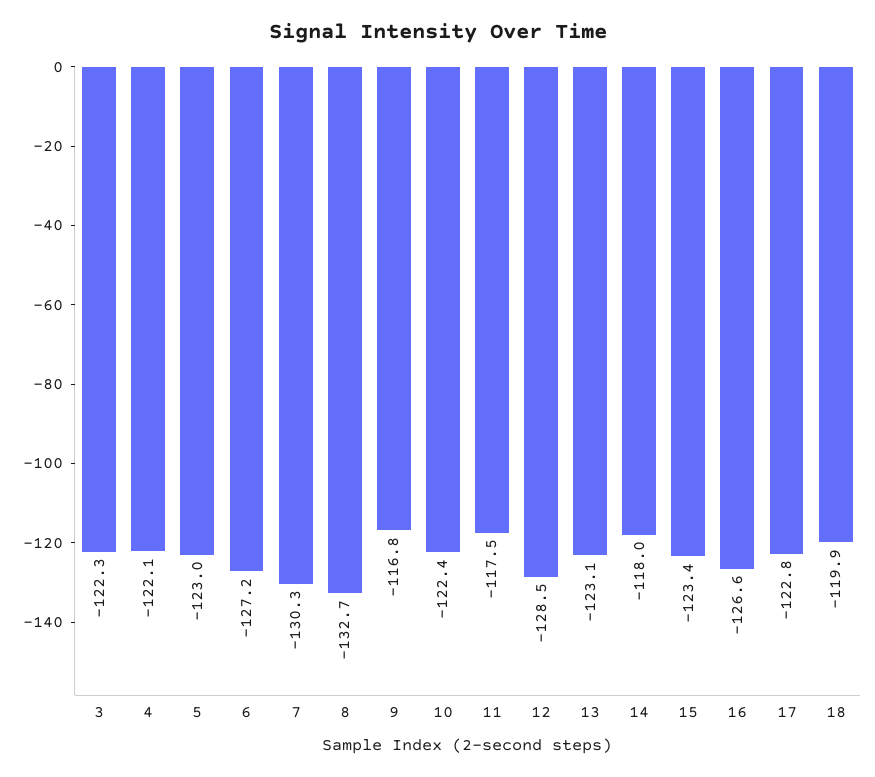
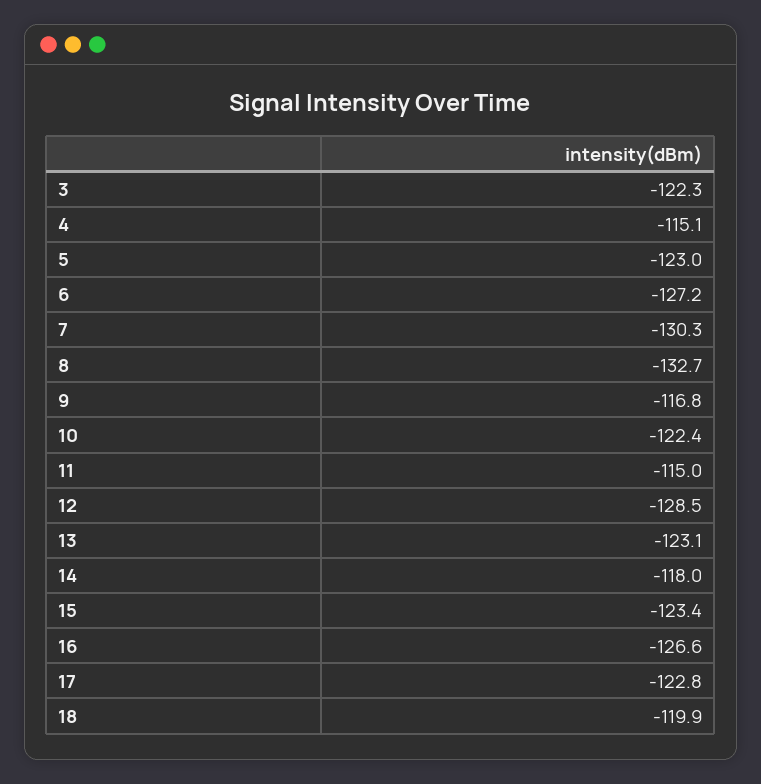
4: -122.1 -> -115.1
11: -117.5 -> -115

